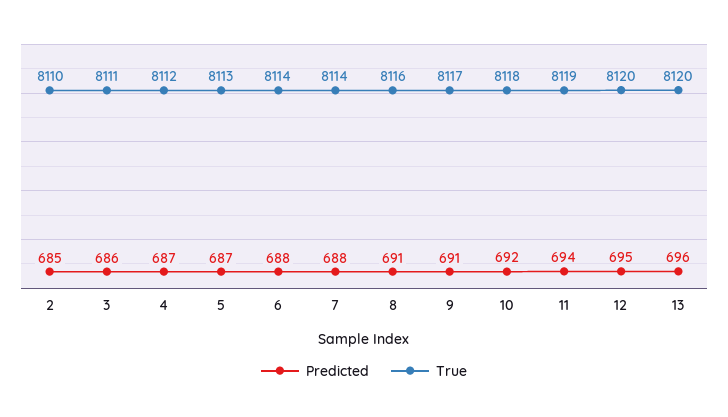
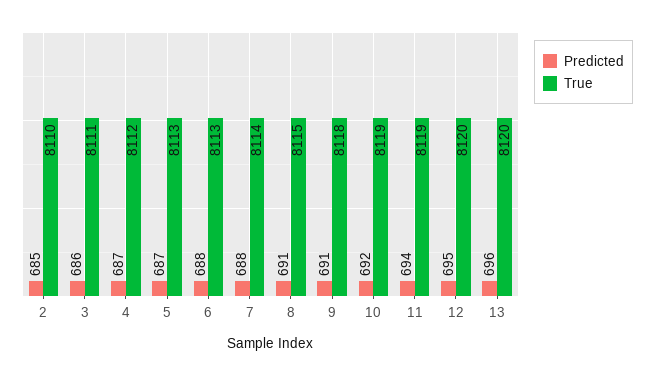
True, 6: 8114 -> 8113
True, 8: 8116 -> 8115
True, 9: 8117 -> 8118
True, 10: 8118 -> 8119

